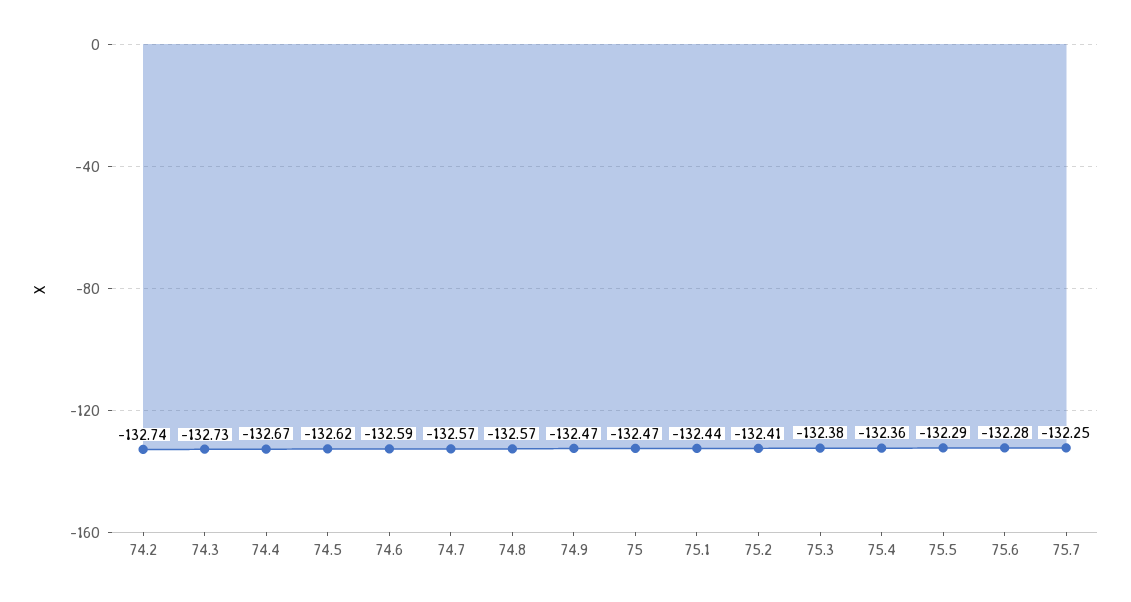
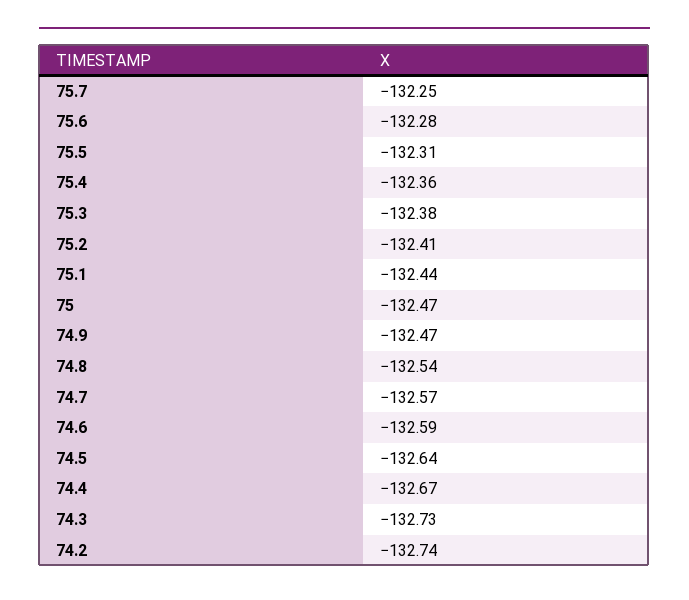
74.5: -132.62 -> -132.64
74.8: -132.57 -> -132.54
75.5: -132.29 -> -132.31

